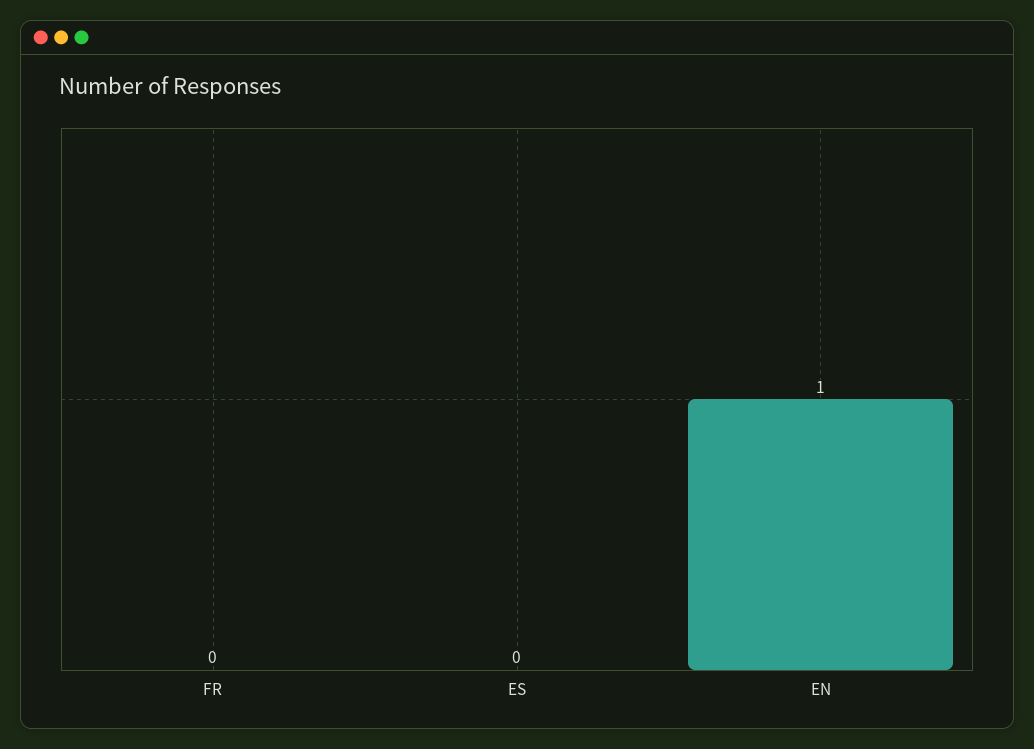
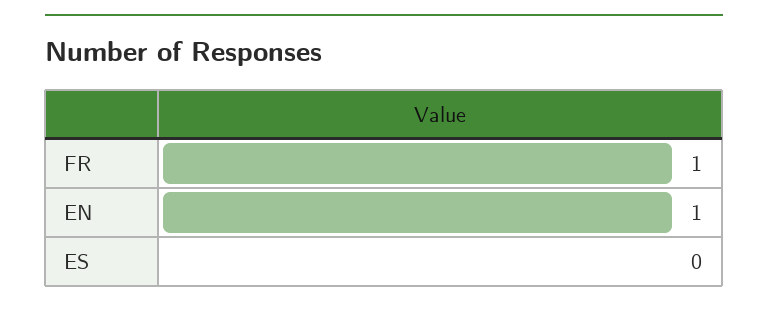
FR: 0 -> 1

